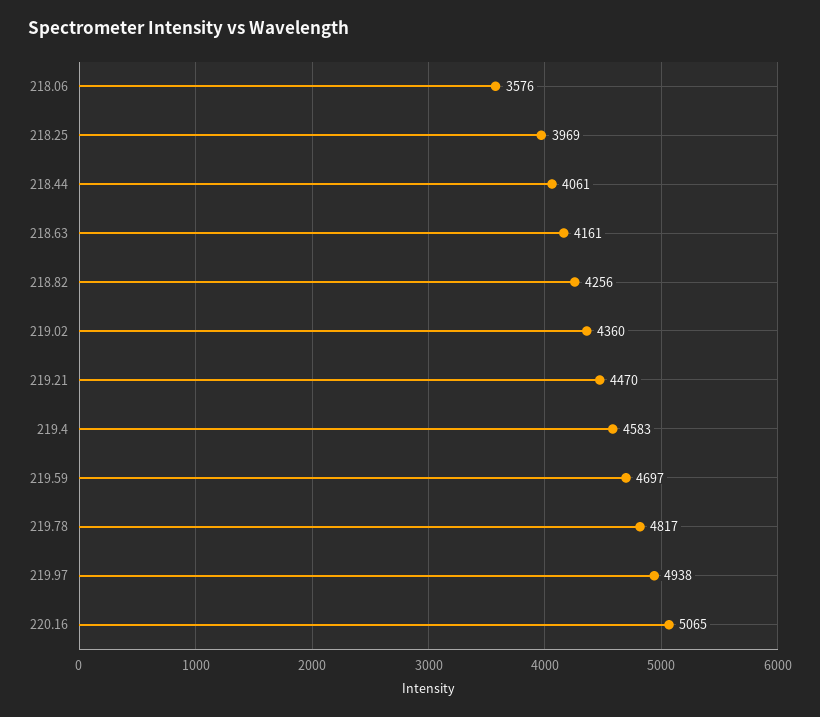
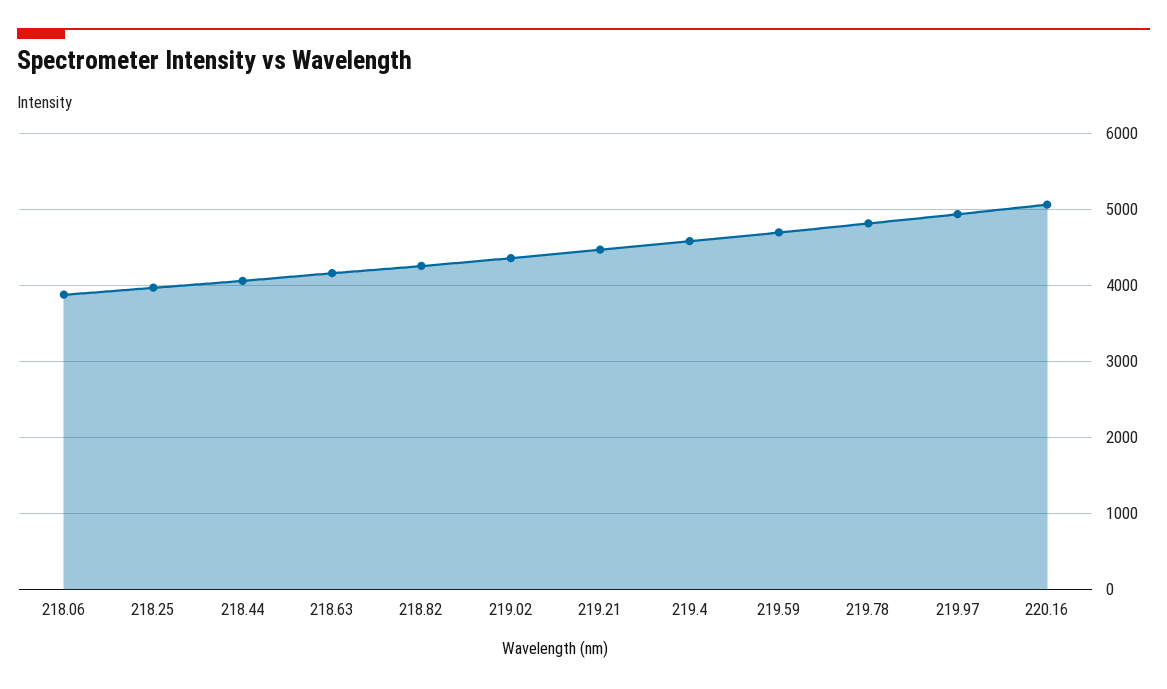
218.06: 3576 -> 3900

